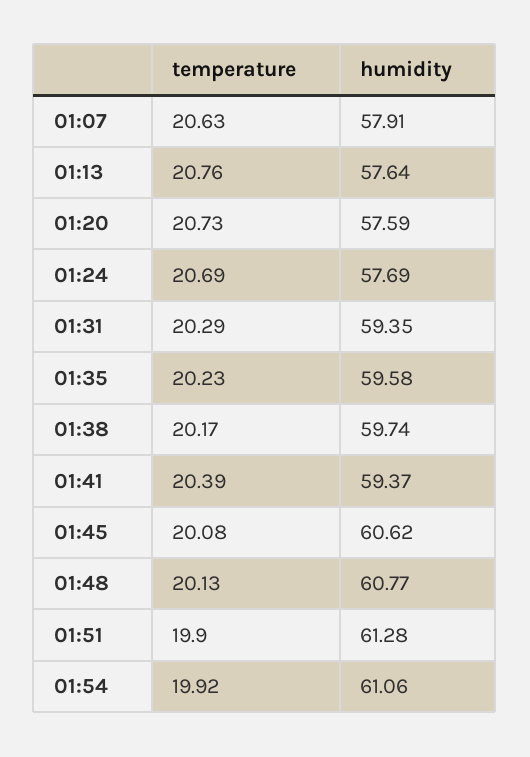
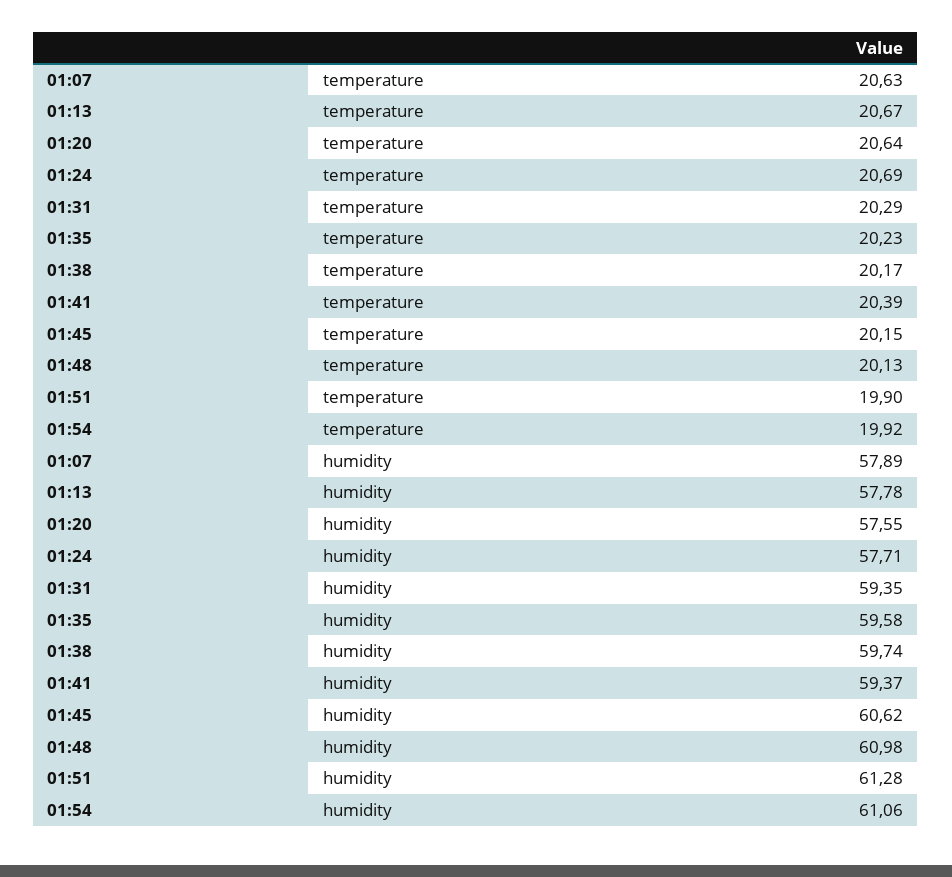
humidity, 01:07: 57.91 -> 57.89
temperature, 01:13: 20.76 -> 20.67
humidity, 01:13: 57.64 -> 57.78
temperature, 01:20: 20.73 -> 20.64
humidity, 01:20: 57.59 -> 57.55
humidity, 01:24: 57.69 -> 57.71
temperature, 01:45: 20.08 -> 20.15
humidity, 01:48: 60.77 -> 60.98

